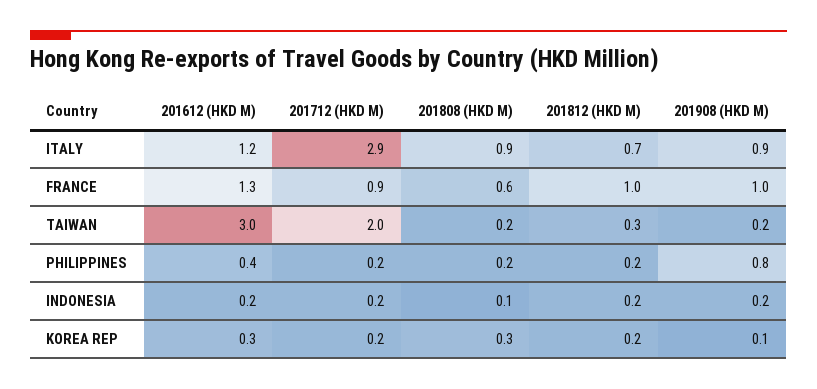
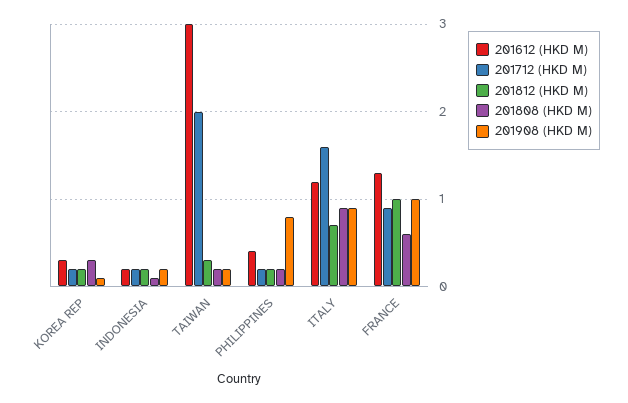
201712 (HKD M), ITALY: 2.9 -> 1.6

